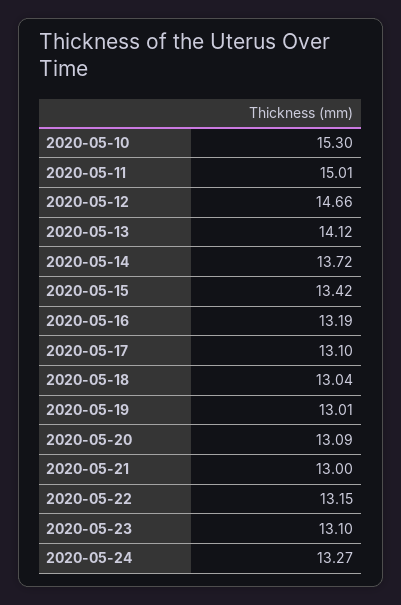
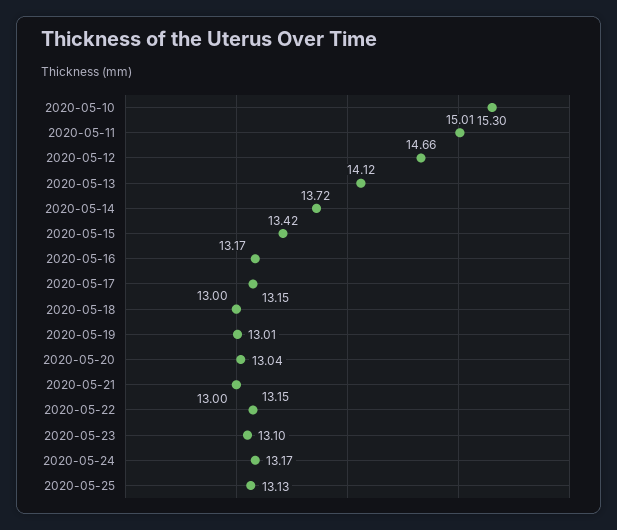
2020-05-16: 13.19 -> 13.17
2020-05-17: 13.1 -> 13.15
2020-05-18: 13.04 -> 13
2020-05-20: 13.09 -> 13.04
2020-05-24: 13.27 -> 13.17
2020-05-25: none -> 13.13

